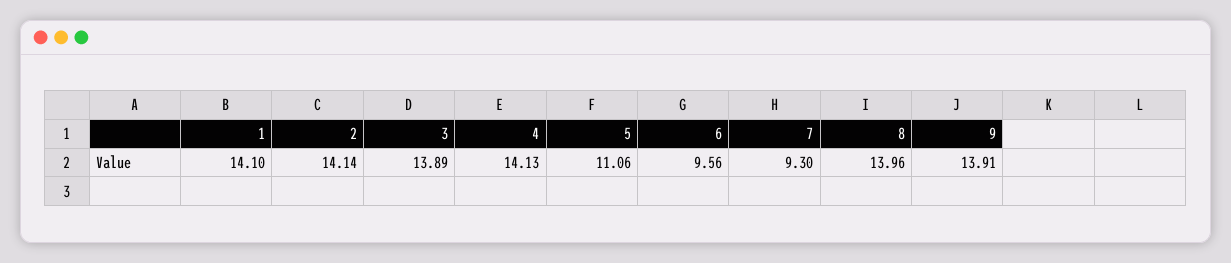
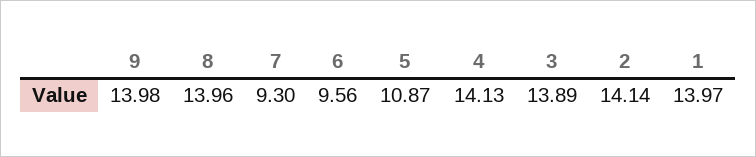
1: 14.1 -> 13.97
5: 11.06 -> 10.87
9: 13.91 -> 13.98

